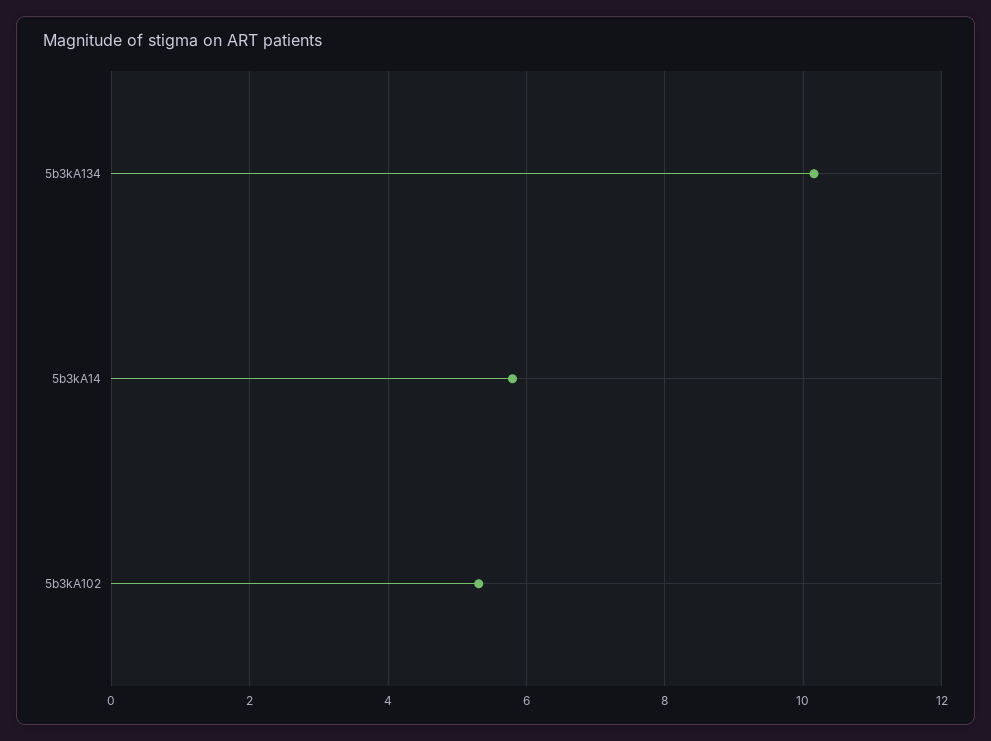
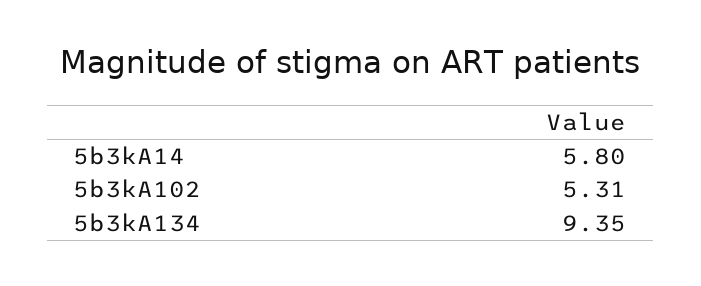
5b3kA134: 10.2 -> 9.35

